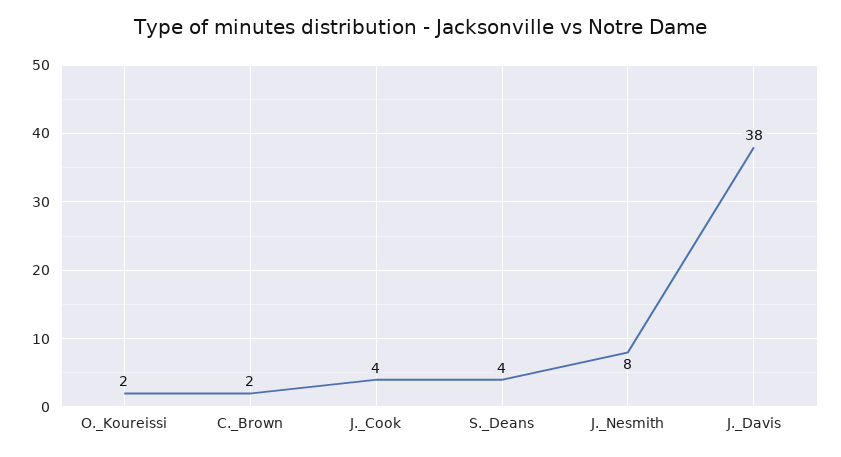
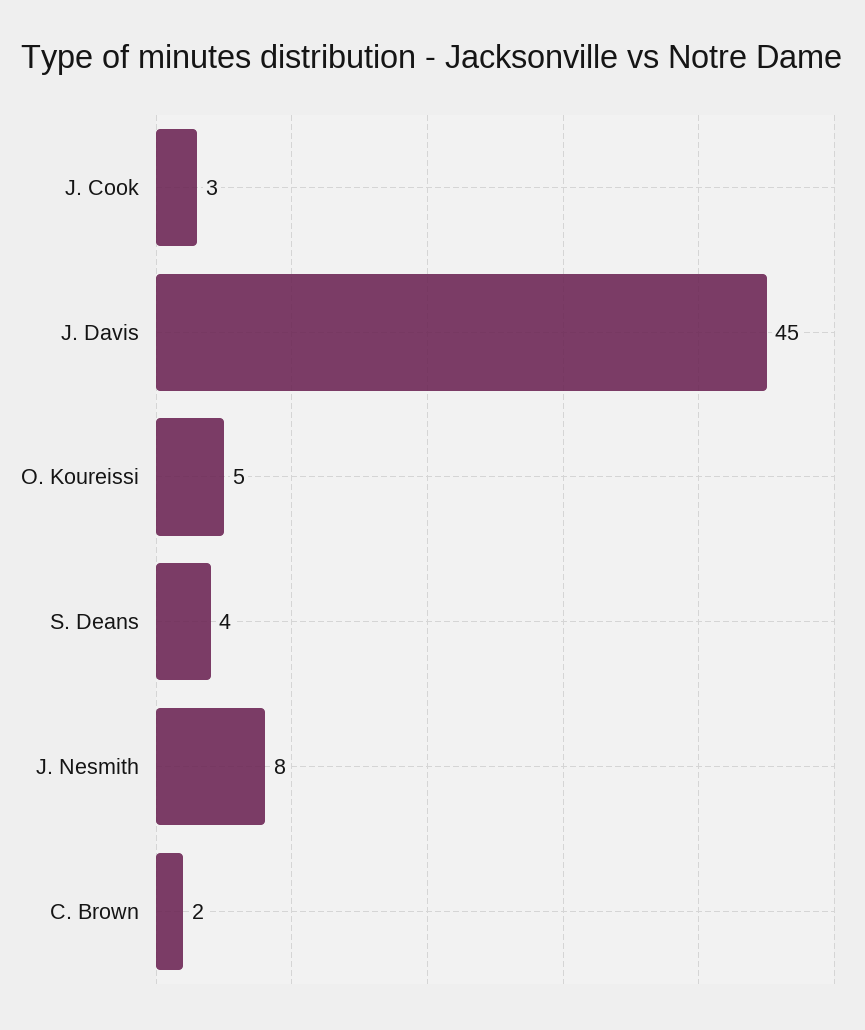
O._Koureissi: 2 -> 5
J._Cook: 4 -> 3
J._Davis: 38 -> 45

